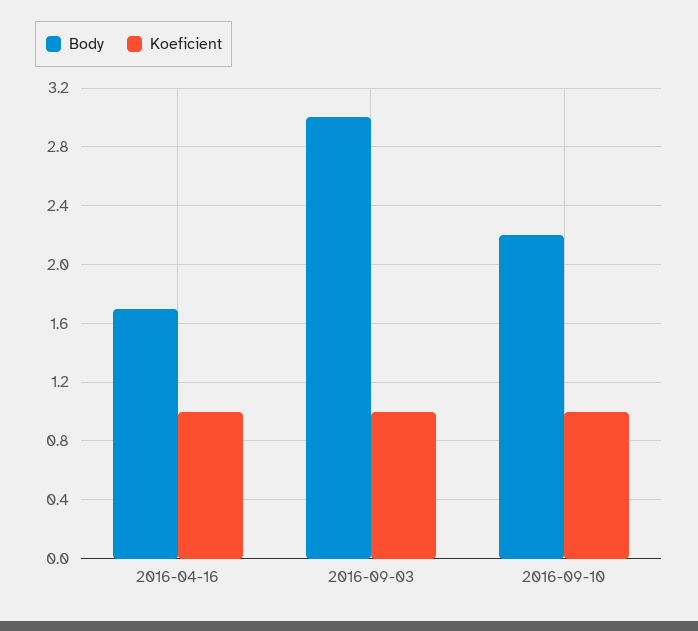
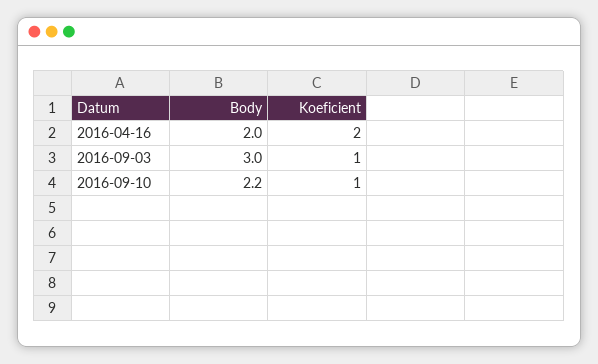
Body, 2016-04-16: 1.7 -> 2
Koeficient, 2016-04-16: 1 -> 2

